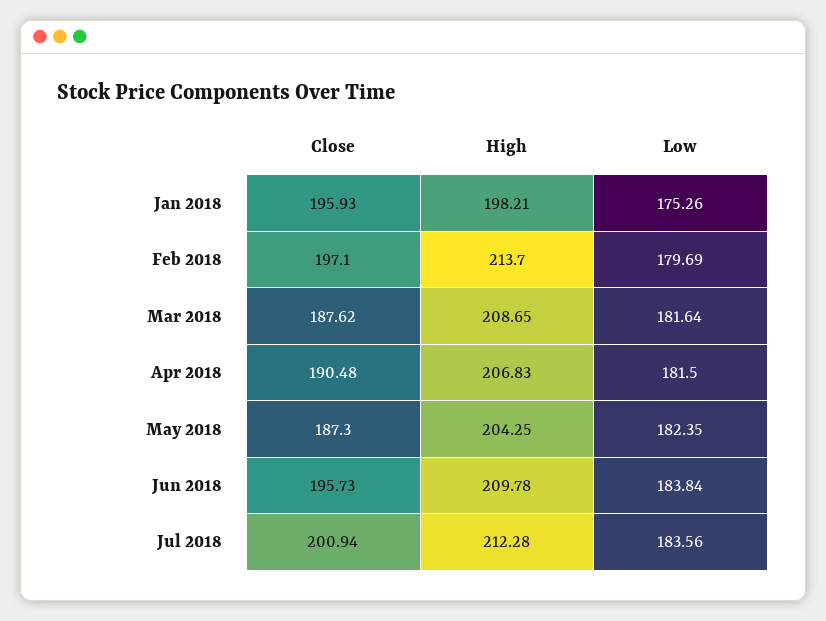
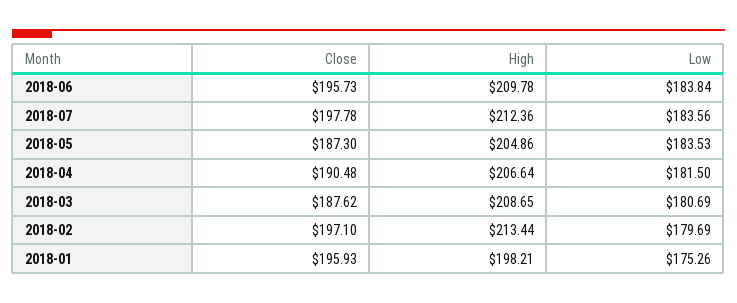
High, Feb 2018: 213.7 -> 213.44
Low, Mar 2018: 181.64 -> 180.69
High, Apr 2018: 206.83 -> 206.64
High, May 2018: 204.25 -> 204.86
Low, May 2018: 182.35 -> 183.53
Close, Jul 2018: 200.94 -> 197.78
High, Jul 2018: 212.28 -> 212.36

